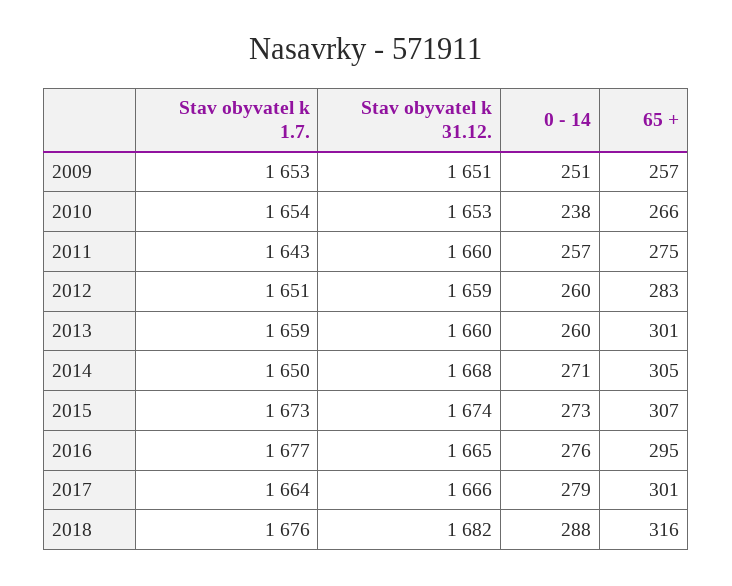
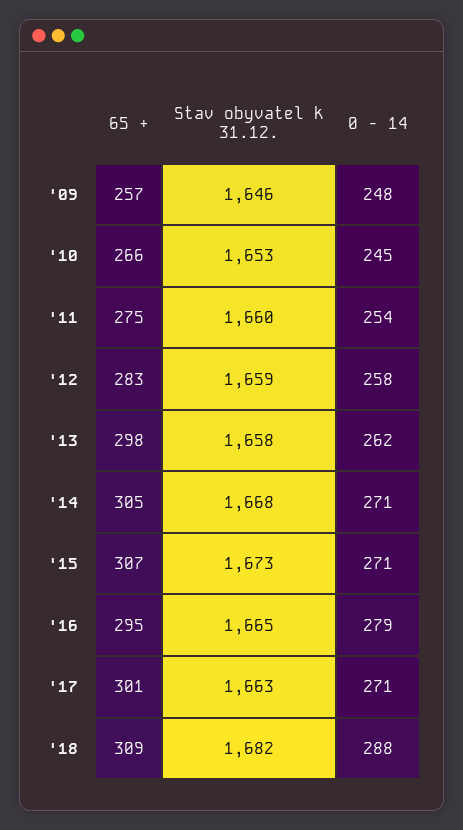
Stav obyvatel k 1.7., 2009: 1653 -> none
Stav obyvatel k 31.12., 2009: 1651 -> 1646
0 - 14, 2009: 251 -> 248
Stav obyvatel k 1.7., 2010: 1654 -> none
0 - 14, 2010: 238 -> 245
Stav obyvatel k 1.7., 2011: 1643 -> none
0 - 14, 2011: 257 -> 254
Stav obyvatel k 1.7., 2012: 1651 -> none
0 - 14, 2012: 260 -> 258
Stav obyvatel k 1.7., 2013: 1659 -> none
Stav obyvatel k 31.12., 2013: 1660 -> 1658
0 - 14, 2013: 260 -> 262
65 +, 2013: 301 -> 298
Stav obyvatel k 1.7., 2014: 1650 -> none
Stav obyvatel k 1.7., 2015: 1673 -> none
Stav obyvatel k 31.12., 2015: 1674 -> 1673
0 - 14, 2015: 273 -> 271
Stav obyvatel k 1.7., 2016: 1677 -> none
0 - 14, 2016: 276 -> 279
Stav obyvatel k 1.7., 2017: 1664 -> none
Stav obyvatel k 31.12., 2017: 1666 -> 1663
0 - 14, 2017: 279 -> 271
Stav obyvatel k 1.7., 2018: 1676 -> none
65 +, 2018: 316 -> 309

